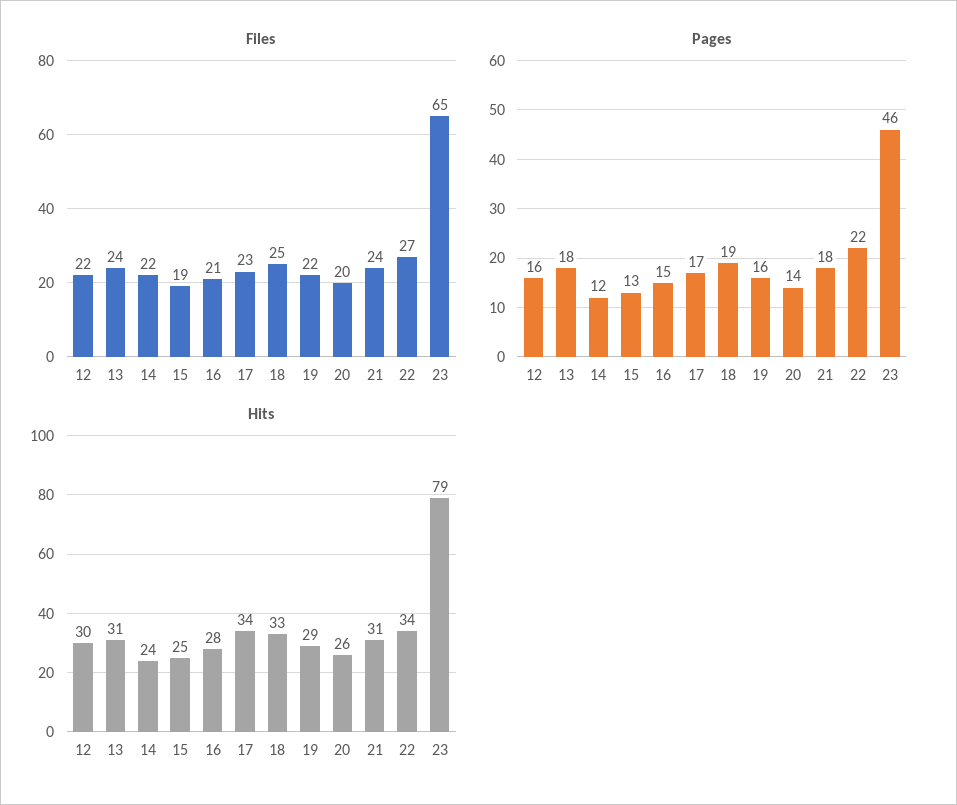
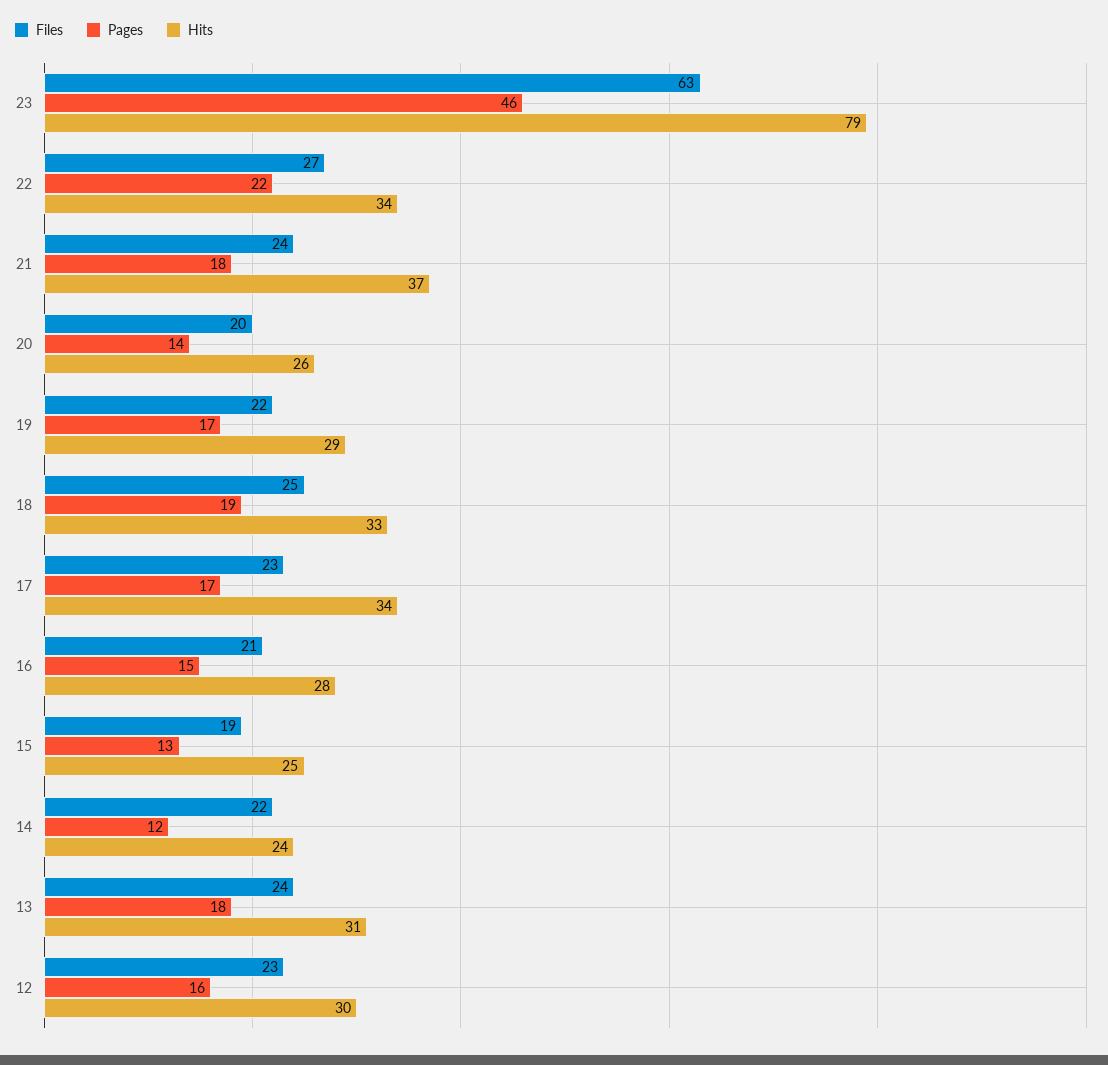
Files, 12: 22 -> 23
Files, 23: 65 -> 63
Pages, 19: 16 -> 17
Hits, 21: 31 -> 37

